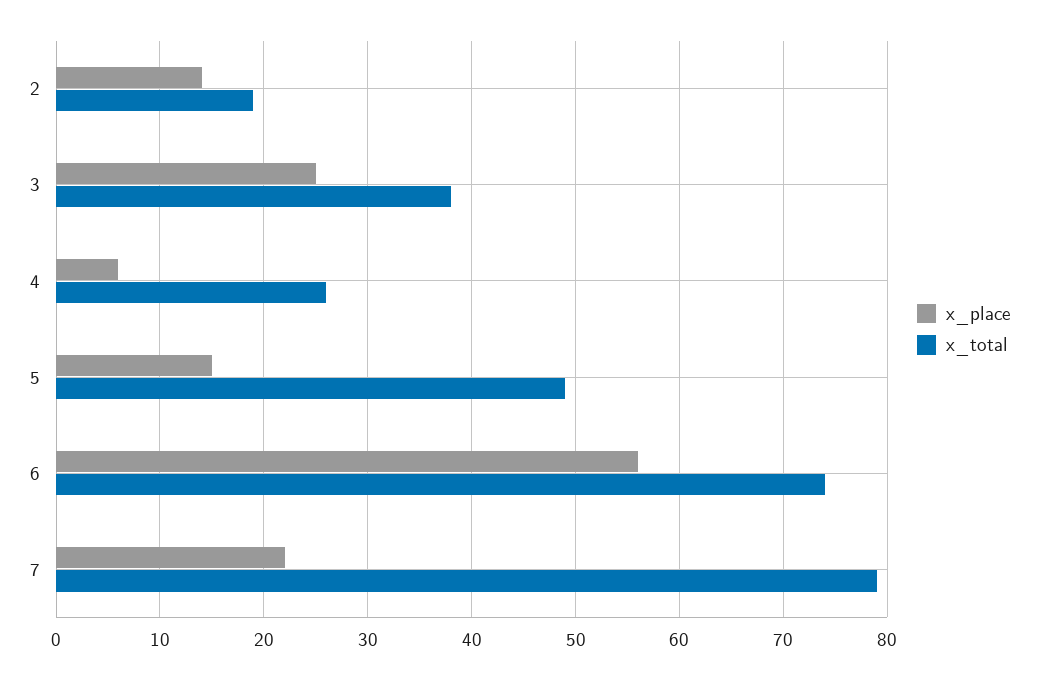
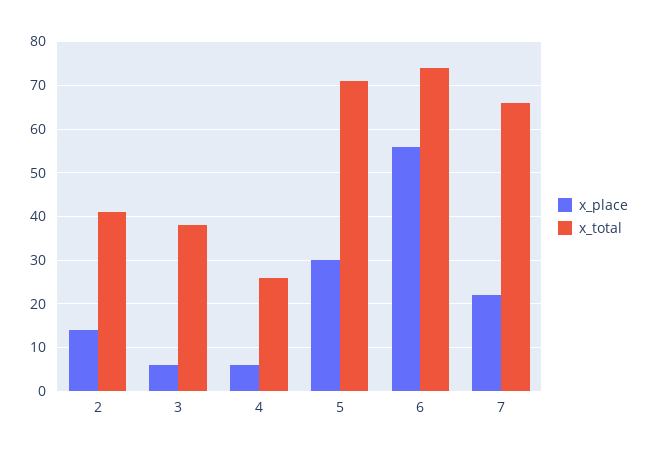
x_total, 2: 19 -> 40
x_place, 3: 25 -> 5
x_place, 5: 15 -> 30
x_total, 5: 49 -> 70
x_total, 7: 79 -> 65

